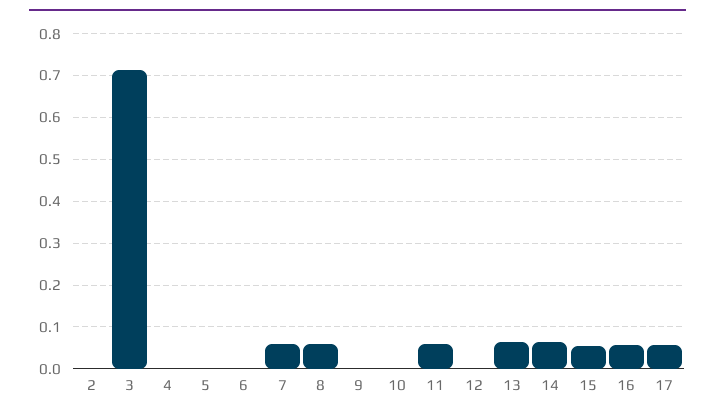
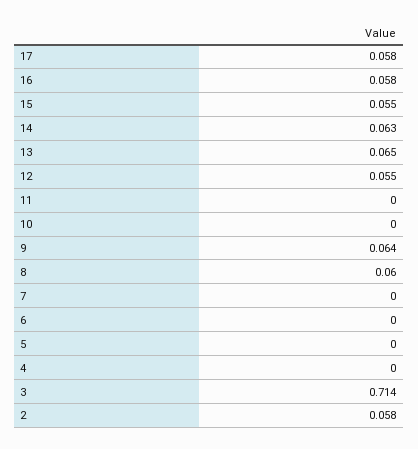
2: 0 -> 0.058
7: 0.06 -> 0
9: 0 -> 0.064
11: 0.06 -> 0
12: 0 -> 0.055

